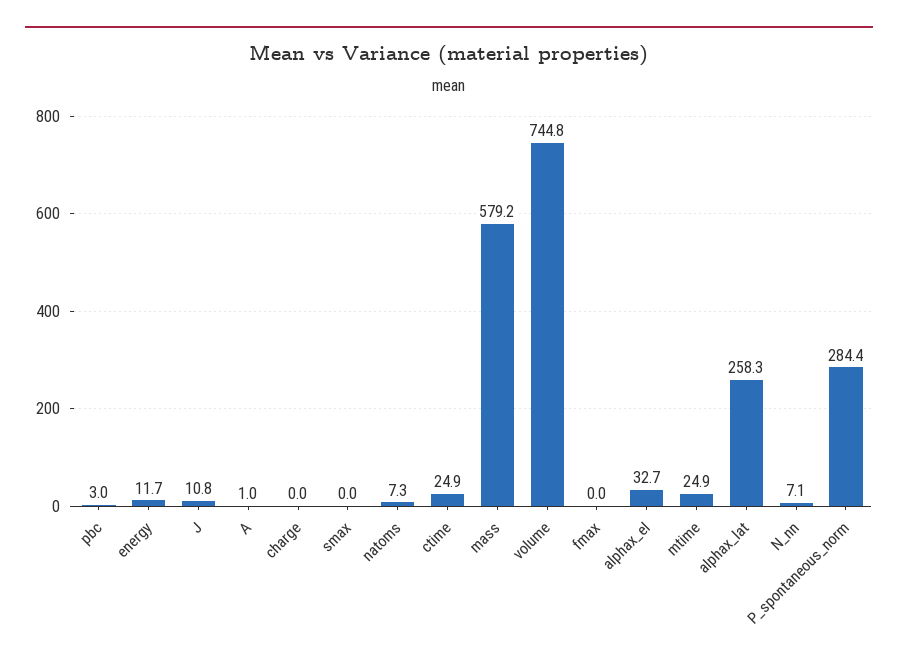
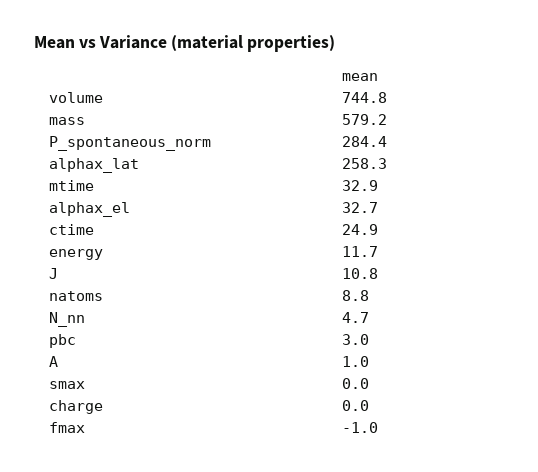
natoms: 7.3 -> 8.8
fmax: 0 -> -1
mtime: 24.9 -> 32.9
N_nn: 7.1 -> 4.7

